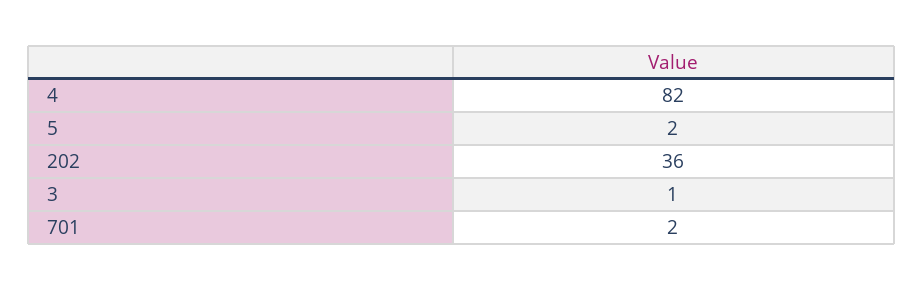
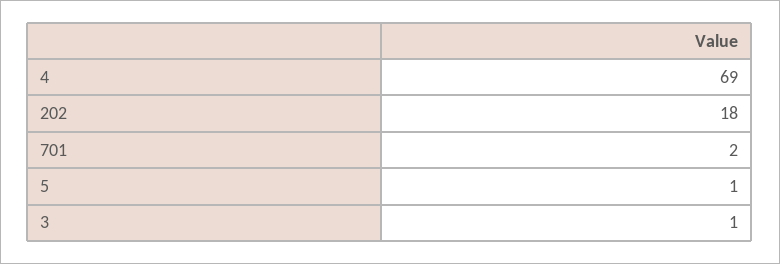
4: 82 -> 69
5: 2 -> 1
202: 36 -> 18

